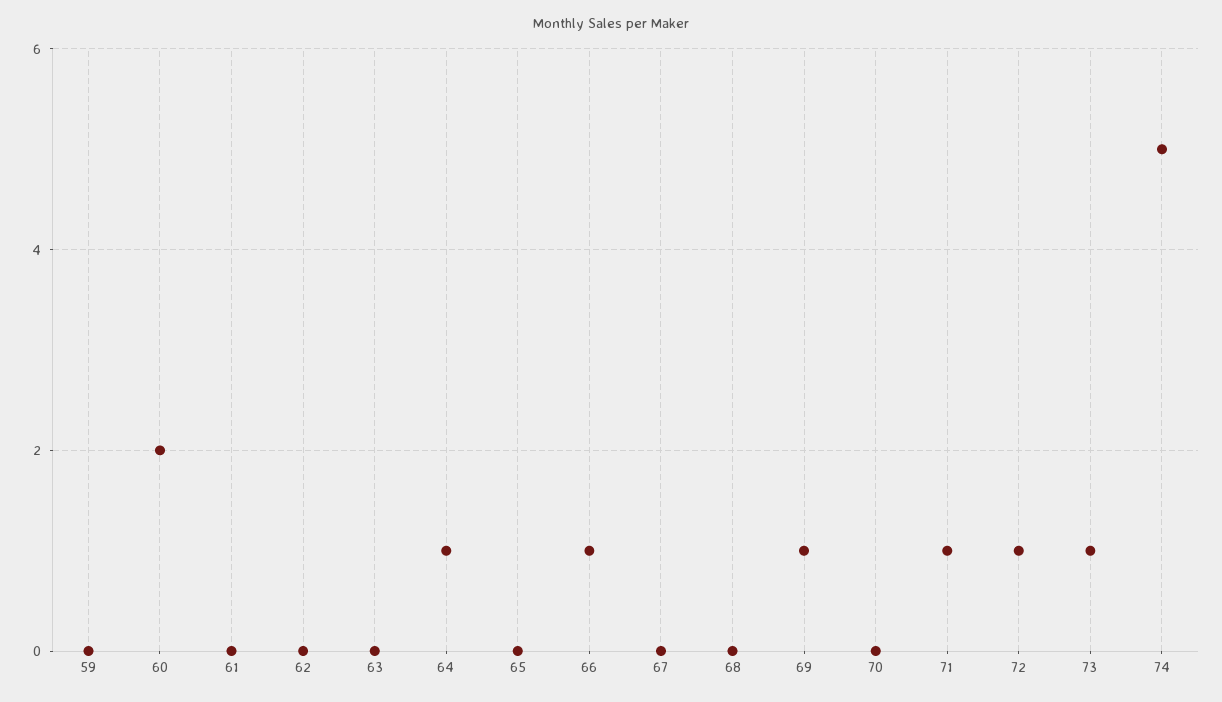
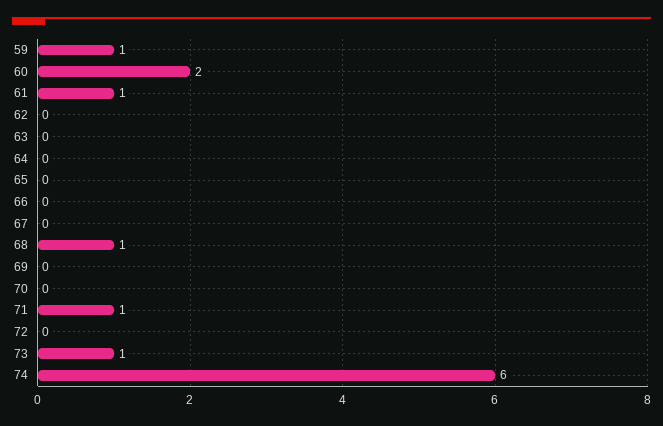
59: 0 -> 1
61: 0 -> 1
64: 1 -> 0
66: 1 -> 0
68: 0 -> 1
69: 1 -> 0
72: 1 -> 0
74: 5 -> 6

